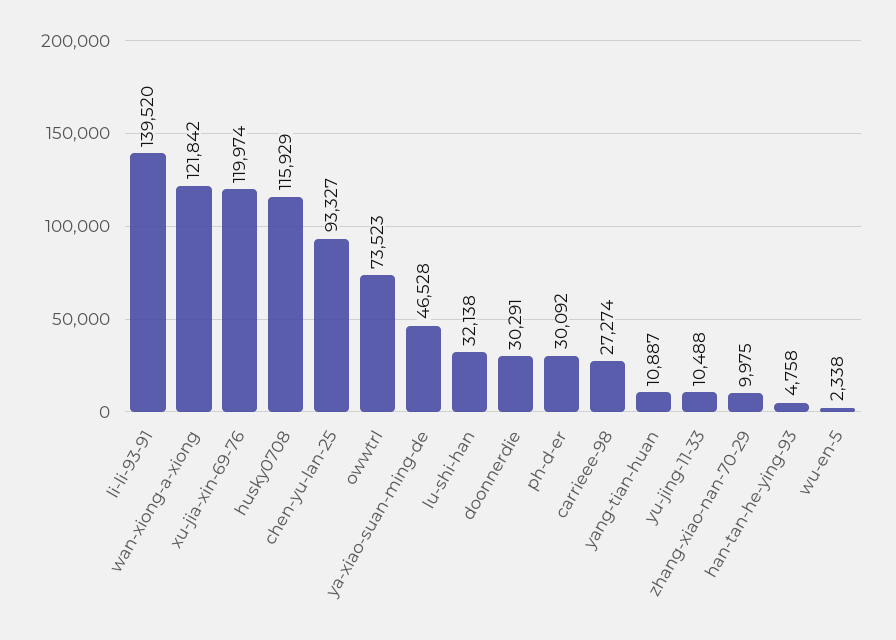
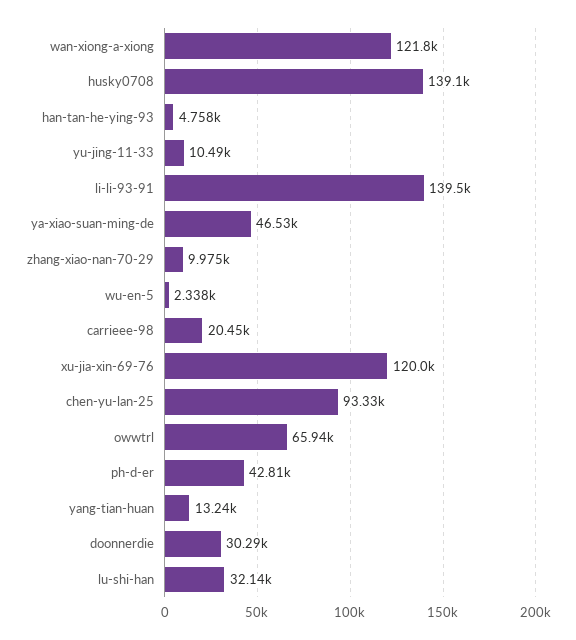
husky0708: 115929 -> 139100
owwtrl: 73523 -> 65940
ph-d-er: 30092 -> 42810
carrieee-98: 27274 -> 20450
yang-tian-huan: 10887 -> 13240

